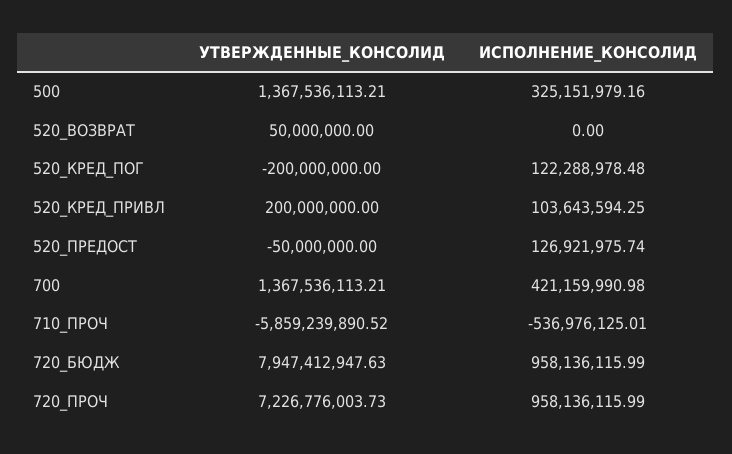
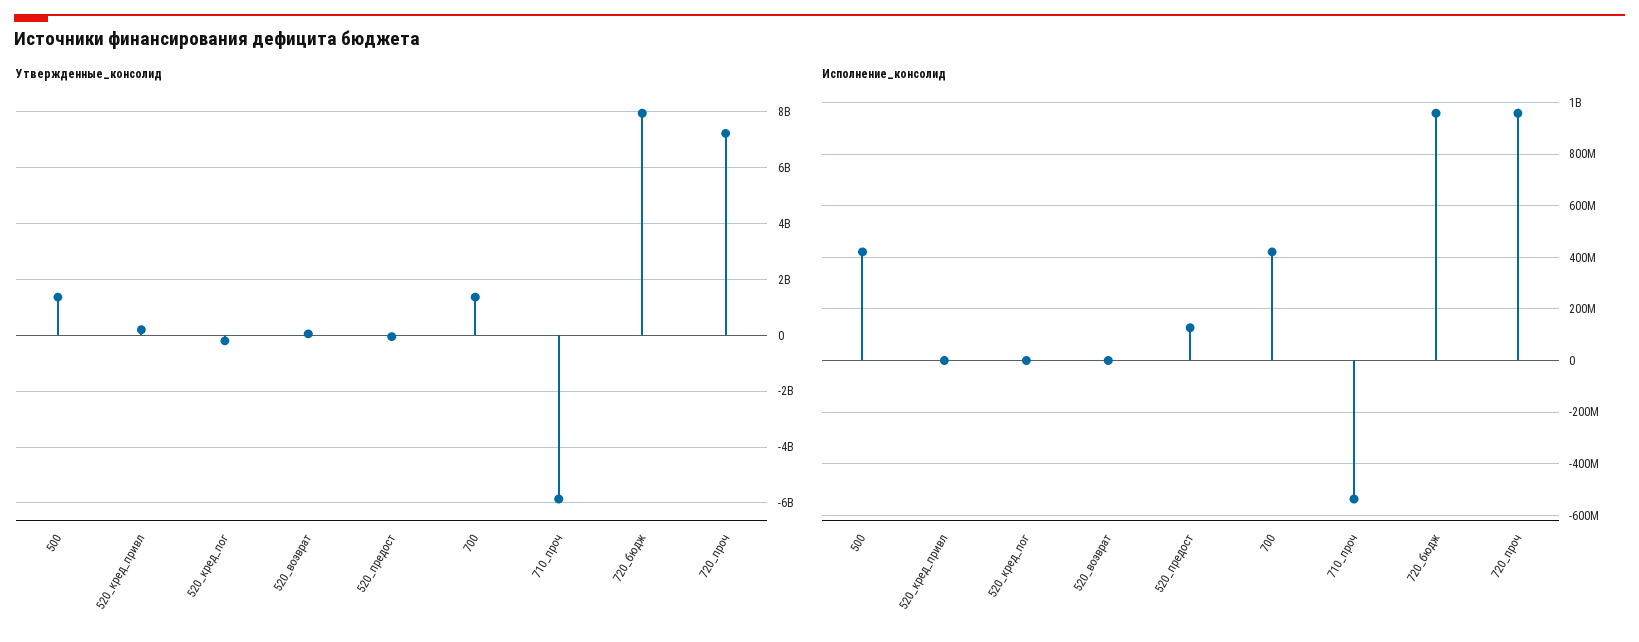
ИСПОЛНЕНИЕ_КОНСОЛИД, 500: 325151979.16 -> 425000000
ИСПОЛНЕНИЕ_КОНСОЛИД, 520_КРЕД_ПОГ: 122288978.48 -> 0
ИСПОЛНЕНИЕ_КОНСОЛИД, 520_КРЕД_ПРИВЛ: 103643594.25 -> 0

